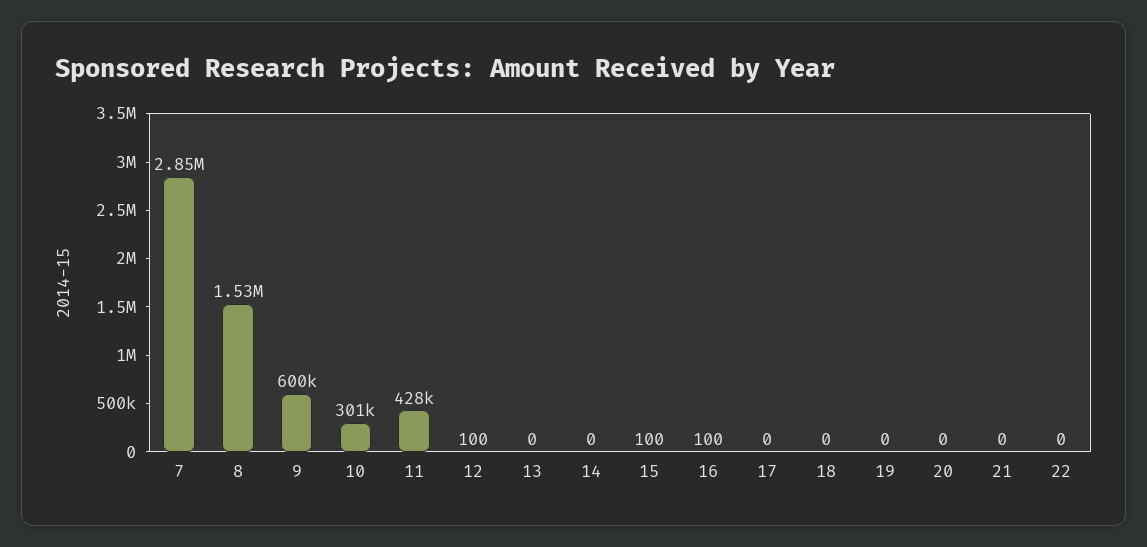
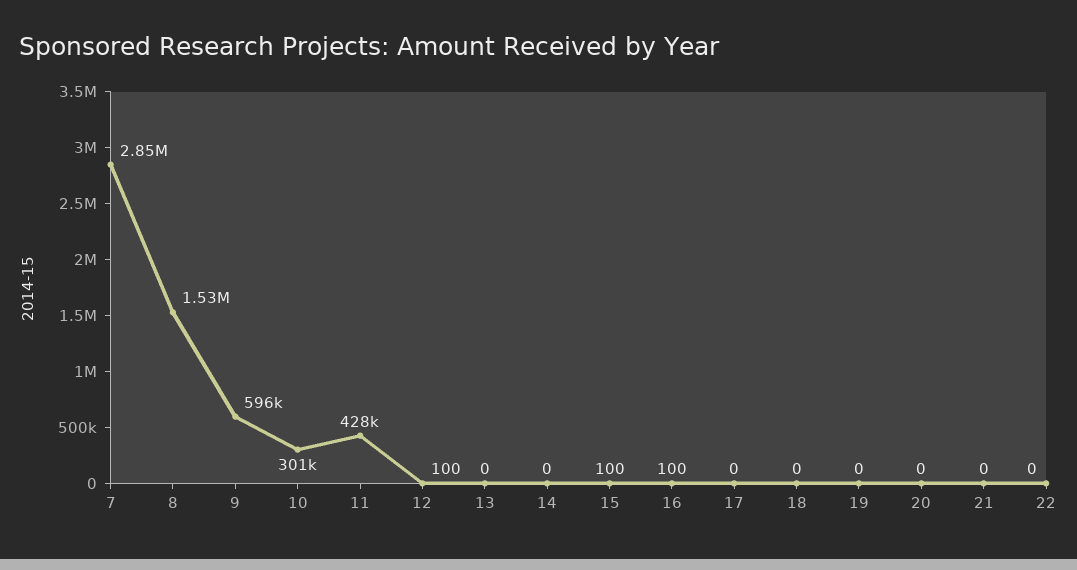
9: 600000 -> 596000

